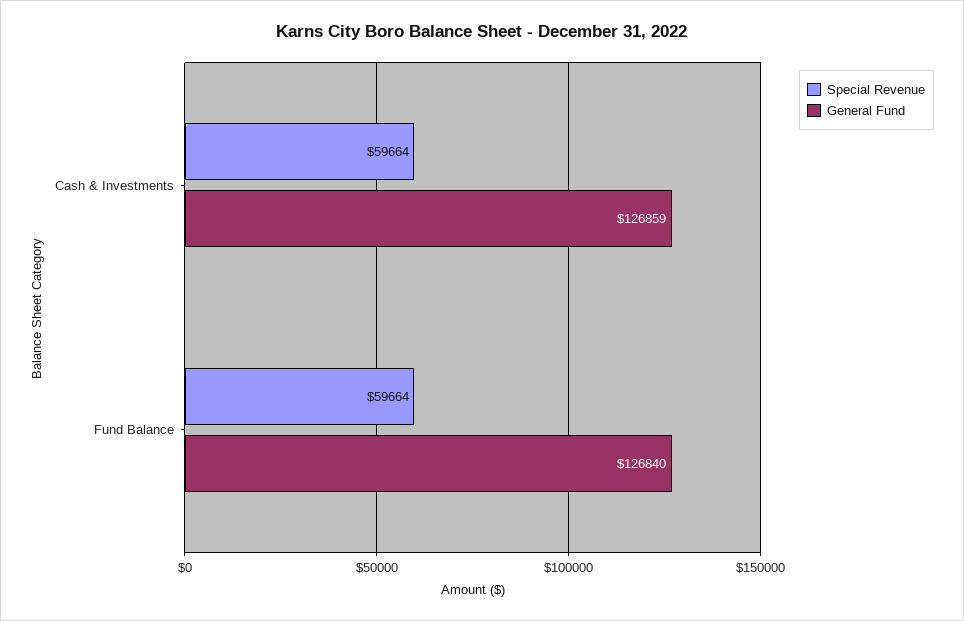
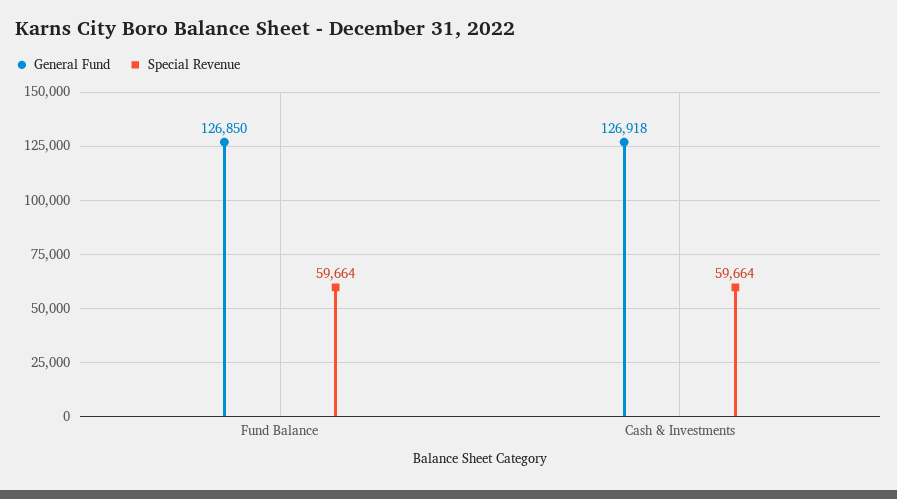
General Fund, Cash & Investments: 126859 -> 126918
General Fund, Fund Balance: 126840 -> 126850

